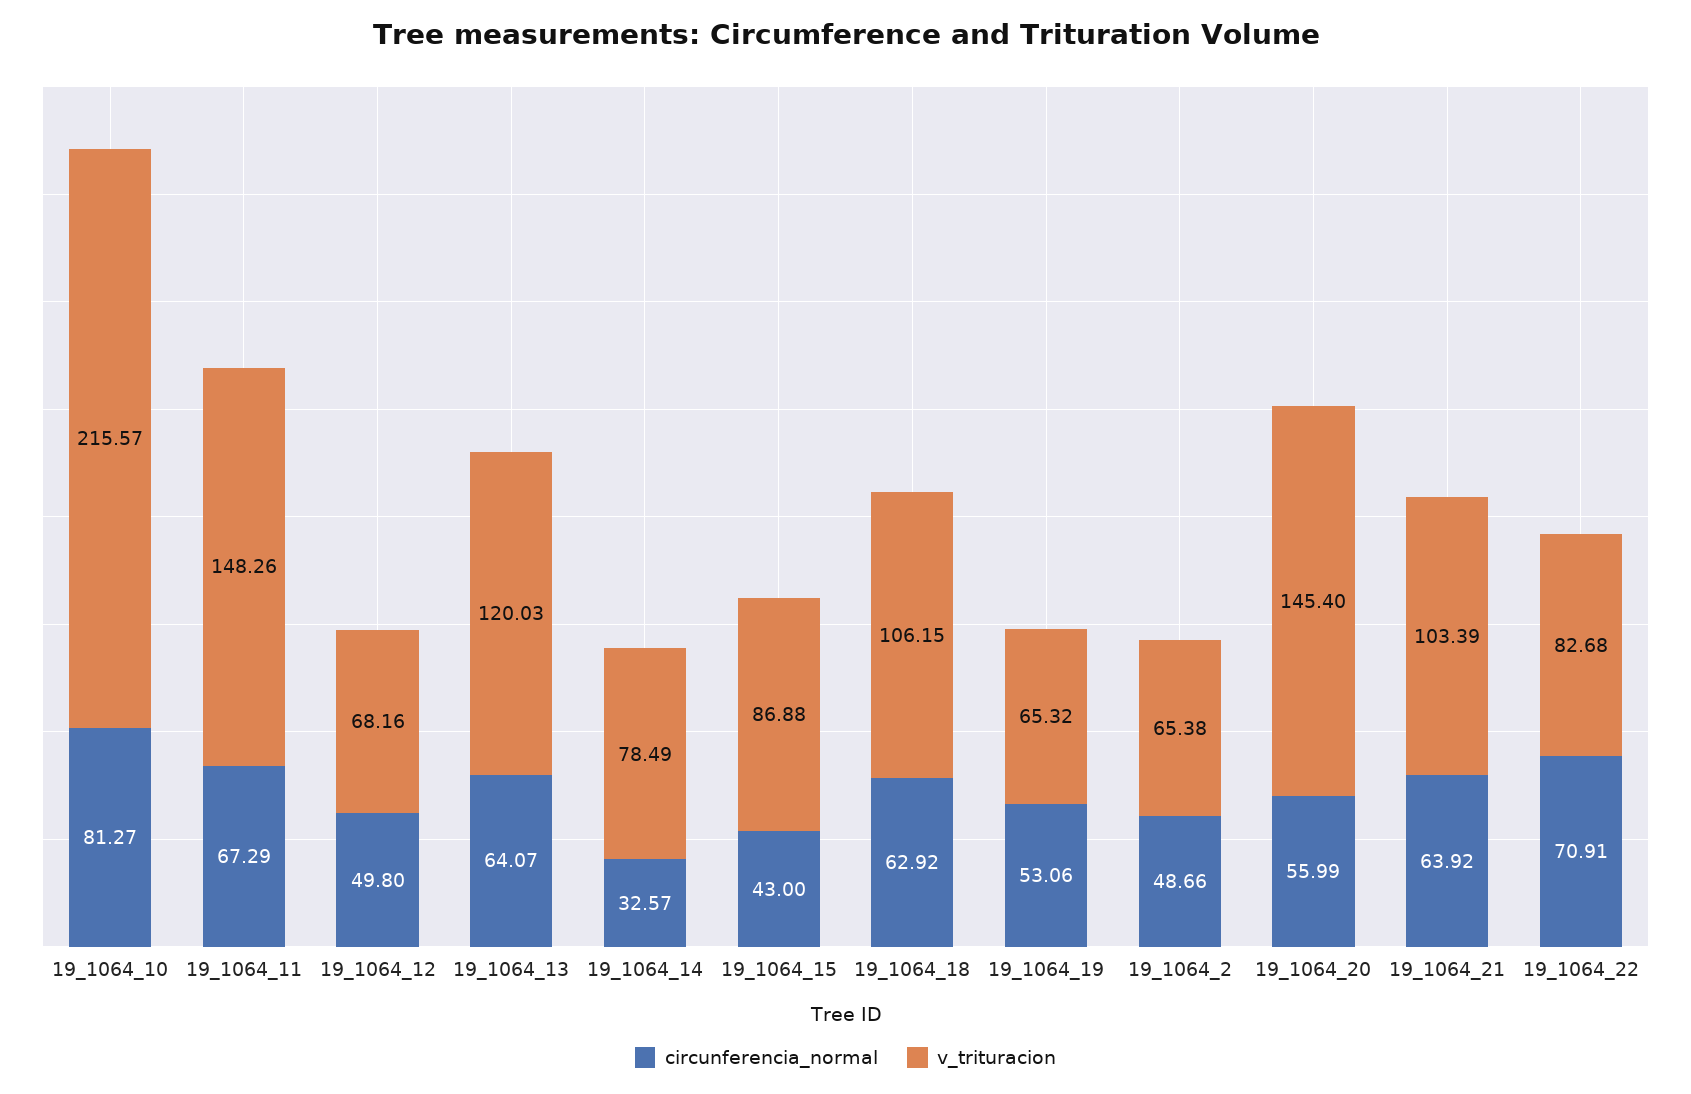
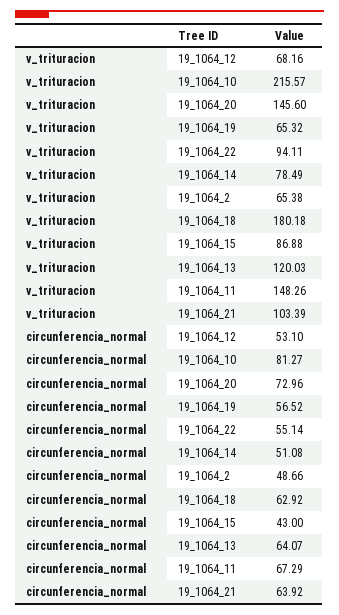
circunferencia_normal, 19_1064_12: 49.8 -> 53.1
circunferencia_normal, 19_1064_14: 32.57 -> 51.08
v_trituracion, 19_1064_18: 106.15 -> 180.18
circunferencia_normal, 19_1064_19: 53.06 -> 56.52
circunferencia_normal, 19_1064_20: 55.99 -> 72.96
v_trituracion, 19_1064_20: 145.4 -> 145.6
circunferencia_normal, 19_1064_22: 70.91 -> 55.14
v_trituracion, 19_1064_22: 82.68 -> 94.11

